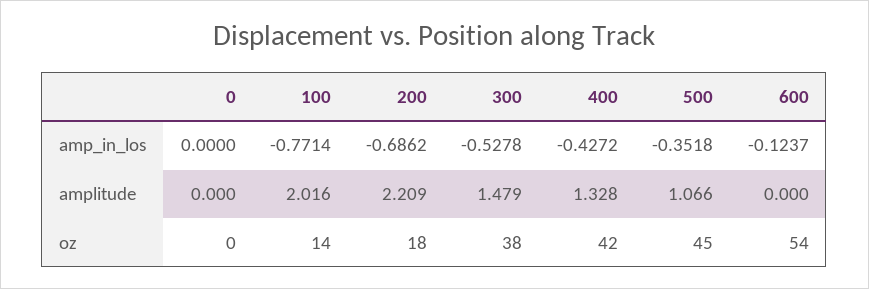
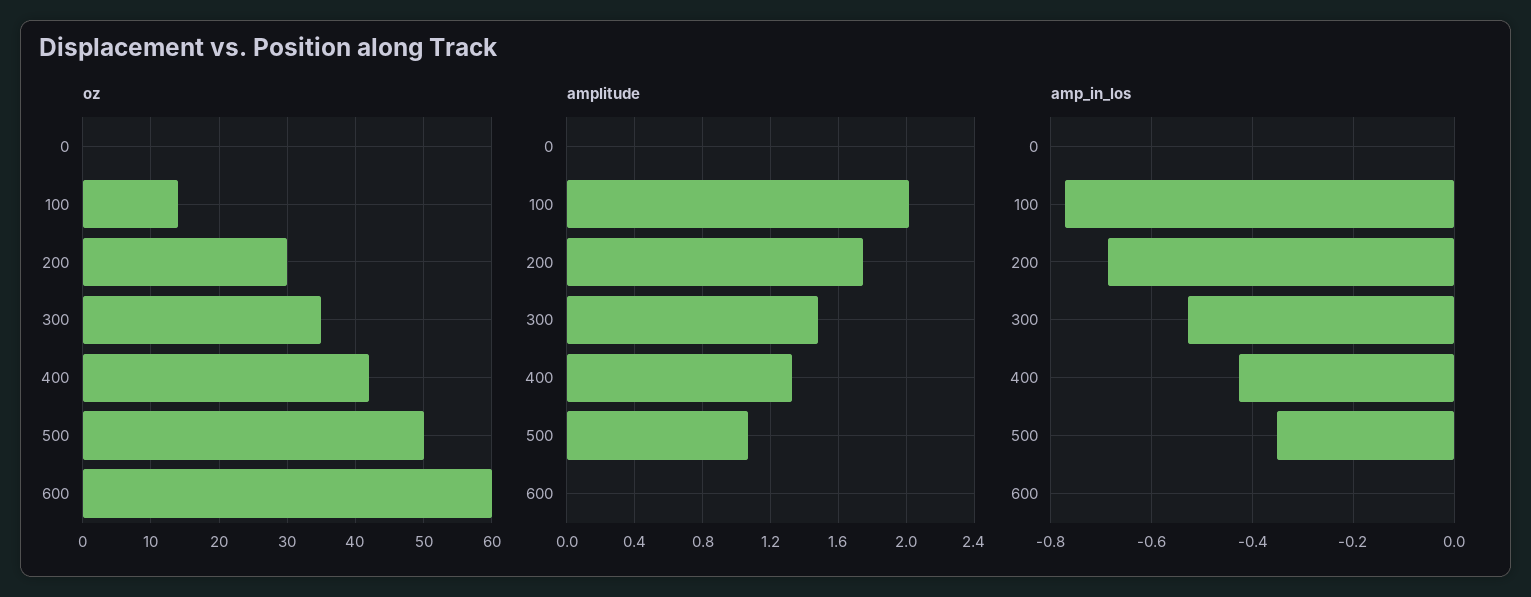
amp_in_los, 600: -0.1237 -> 0
amplitude, 200: 2.209 -> 1.75
oz, 200: 18 -> 30
oz, 300: 38 -> 35
oz, 500: 45 -> 50
oz, 600: 54 -> 60

